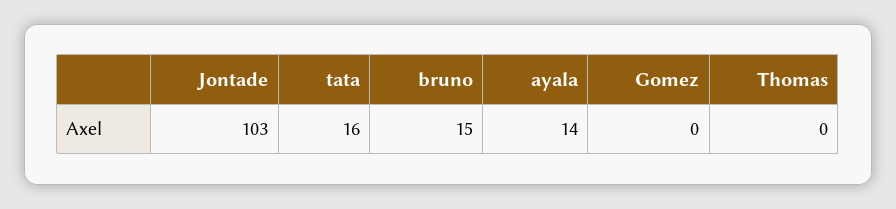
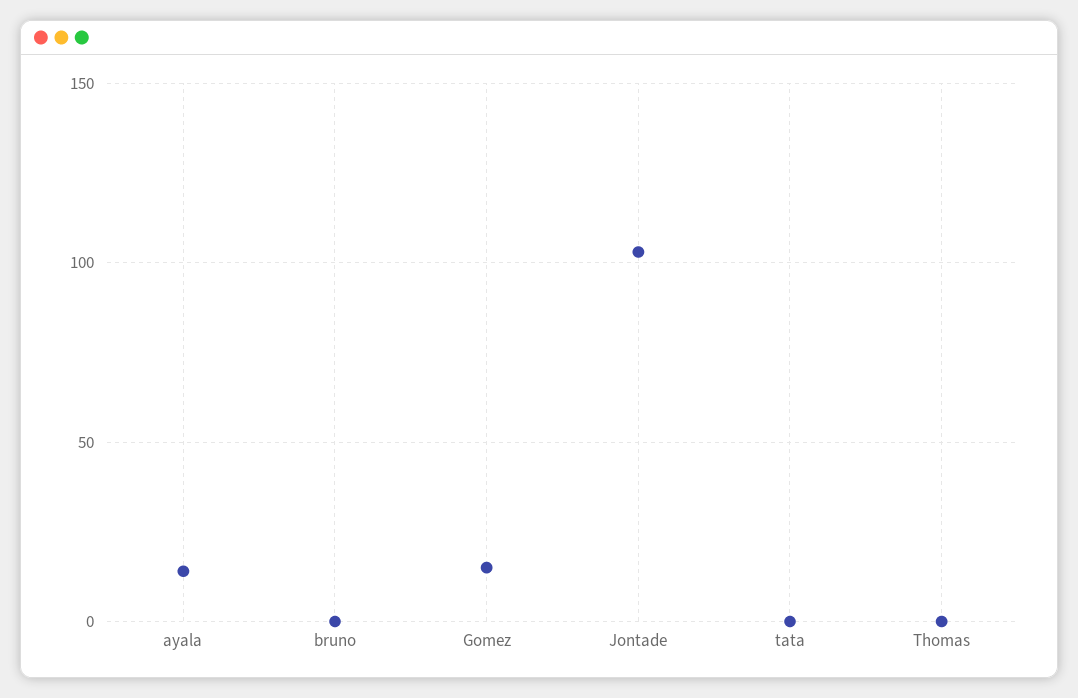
tata: 16 -> 0
bruno: 15 -> 0
Gomez: 0 -> 15

